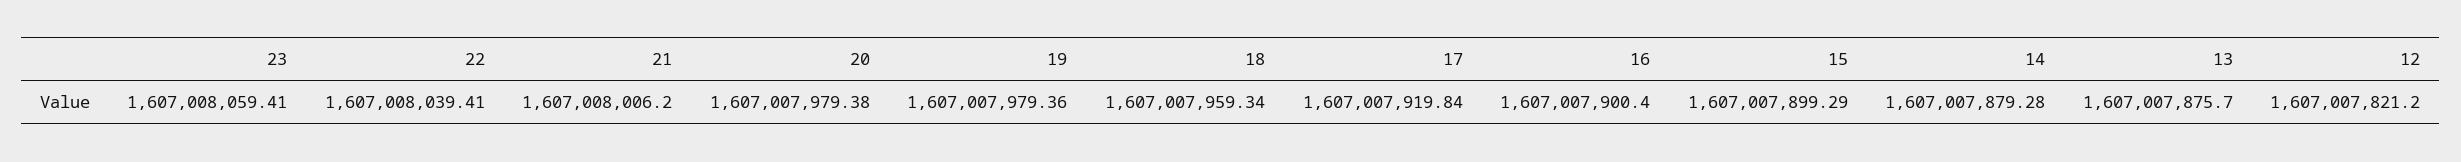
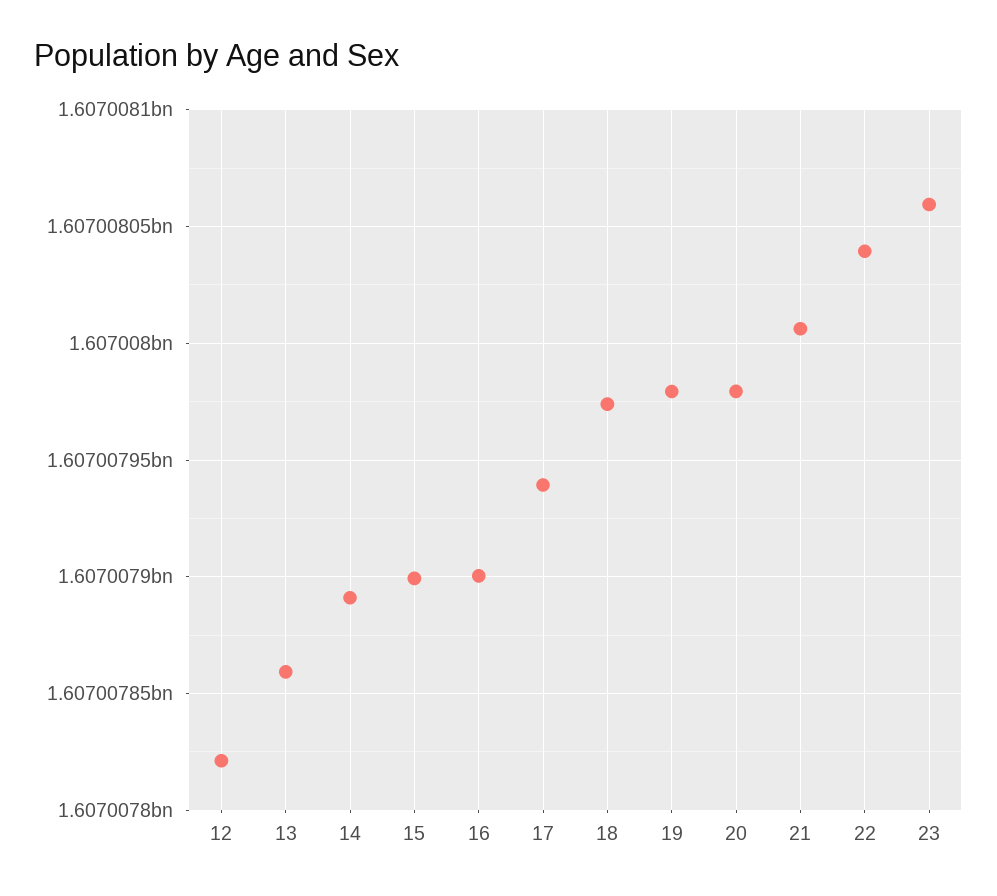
18: 1607007959.34 -> 1607007975
17: 1607007919.84 -> 1607007940
14: 1607007879.28 -> 1607007890
13: 1607007875.7 -> 1607007860

